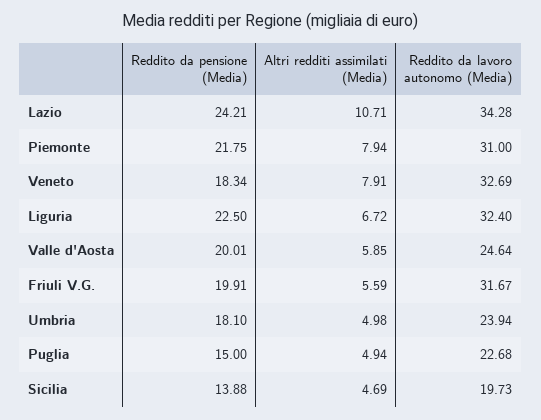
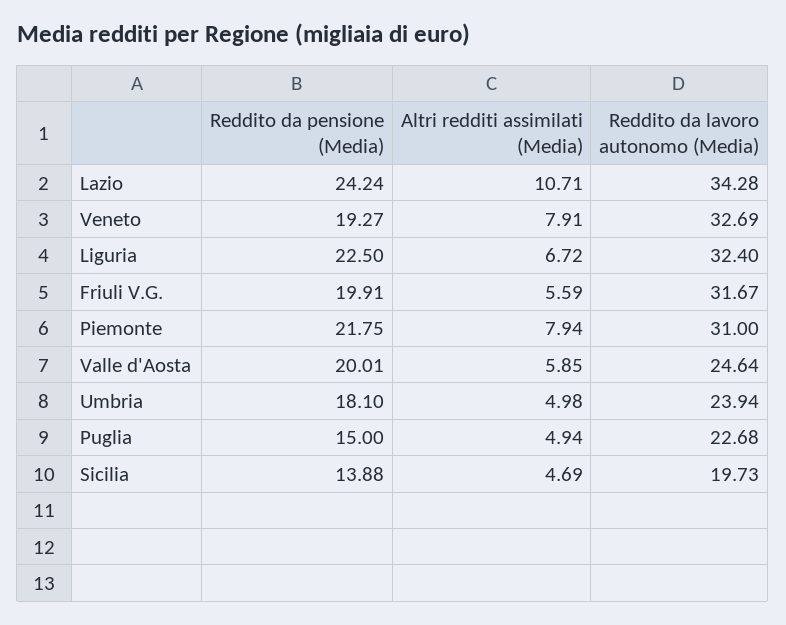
Reddito da pensione (Media), Lazio: 24.21 -> 24.24
Reddito da pensione (Media), Veneto: 18.34 -> 19.27

